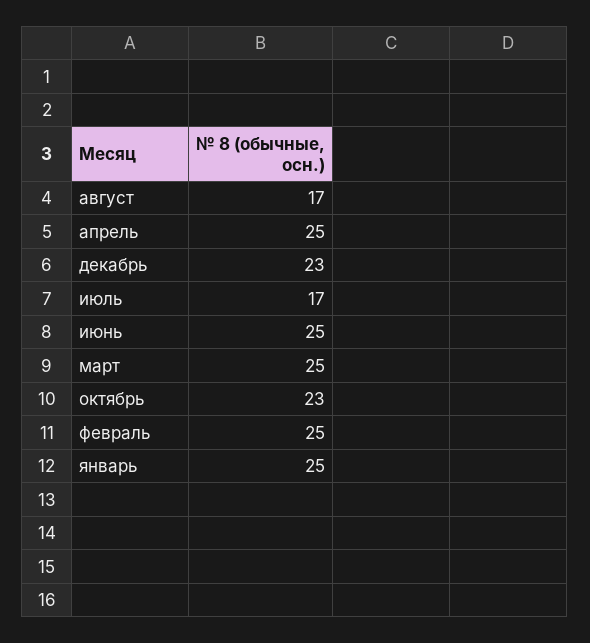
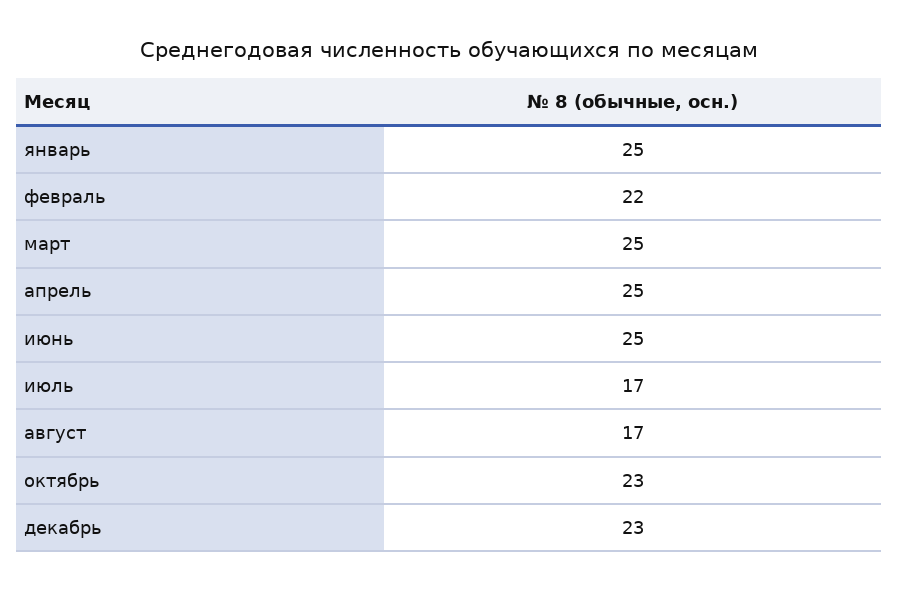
февраль: 25 -> 22

